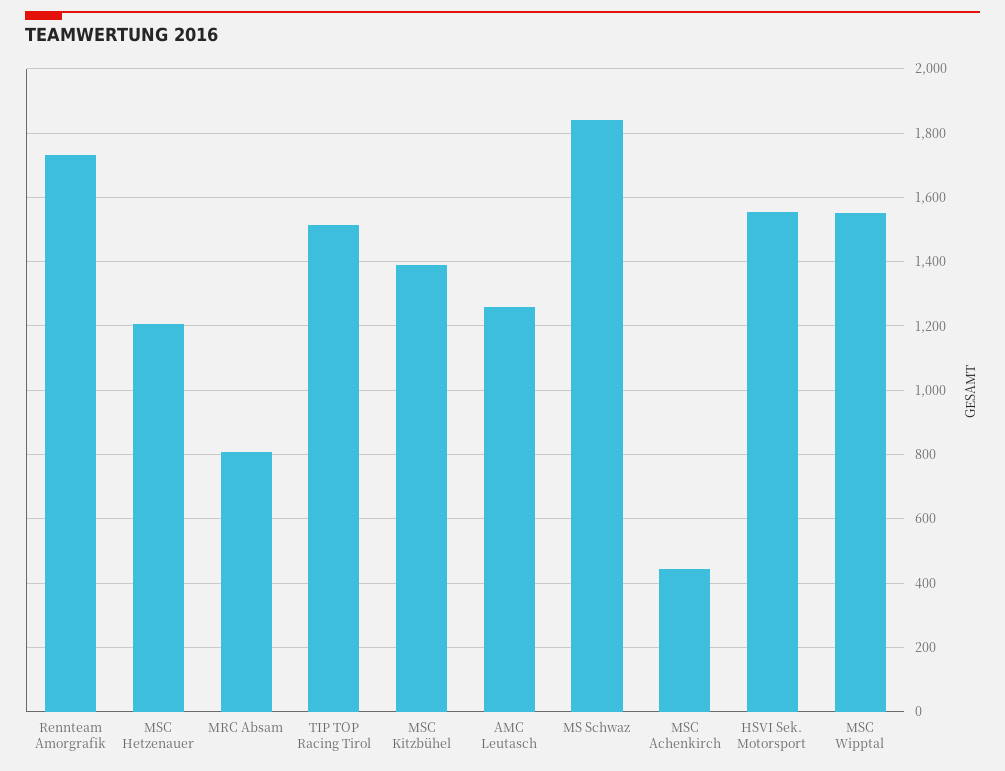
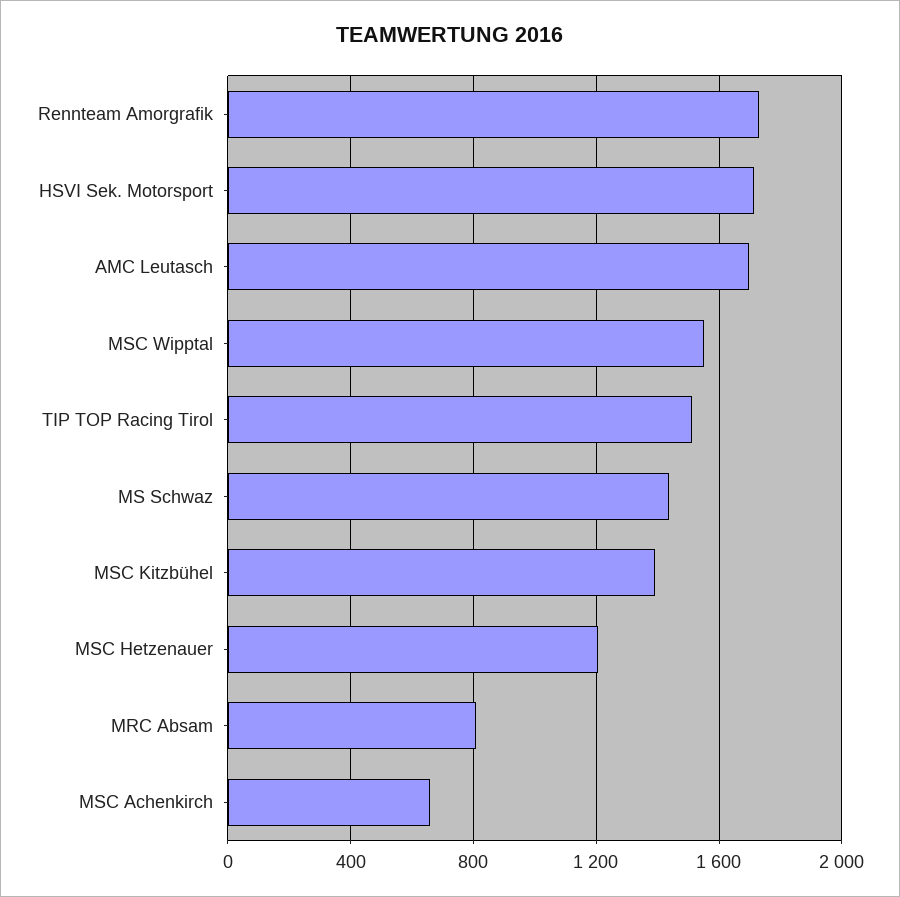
AMC Leutasch: 1260 -> 1700
MS Schwaz: 1840 -> 1450
MSC Achenkirch: 440 -> 650
HSVI Sek. Motorsport: 1560 -> 1700

